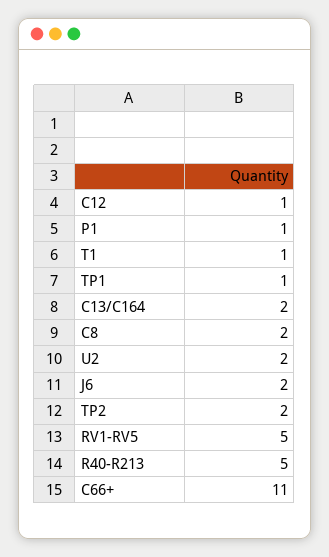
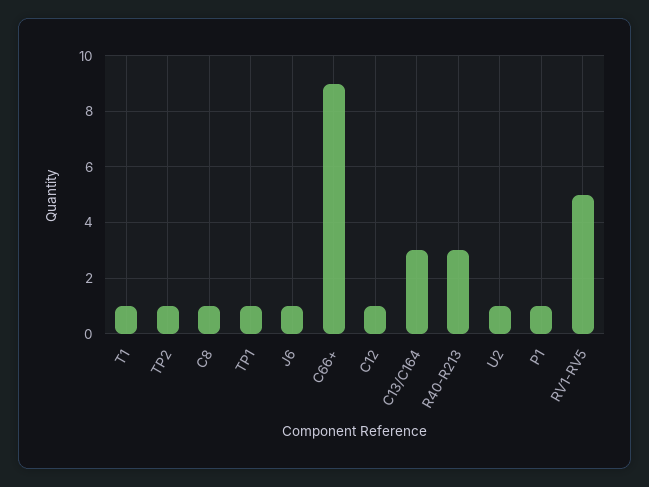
C13/C164: 2 -> 3
C8: 2 -> 1
U2: 2 -> 1
J6: 2 -> 1
TP2: 2 -> 1
R40-R213: 5 -> 3
C66+: 11 -> 9

